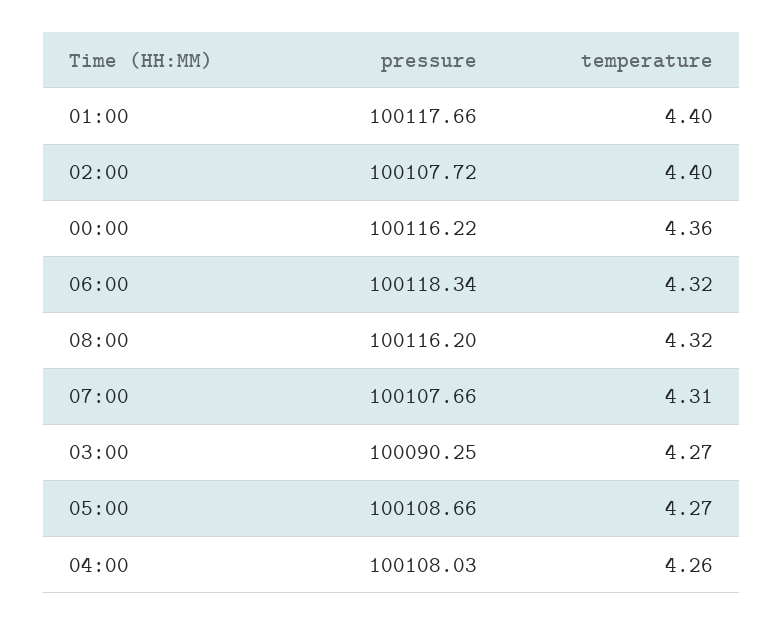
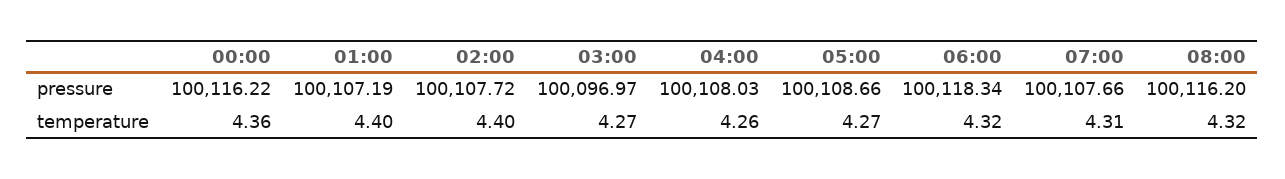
pressure, 01:00: 100117.66 -> 100107.19
pressure, 03:00: 100090.25 -> 100096.97

